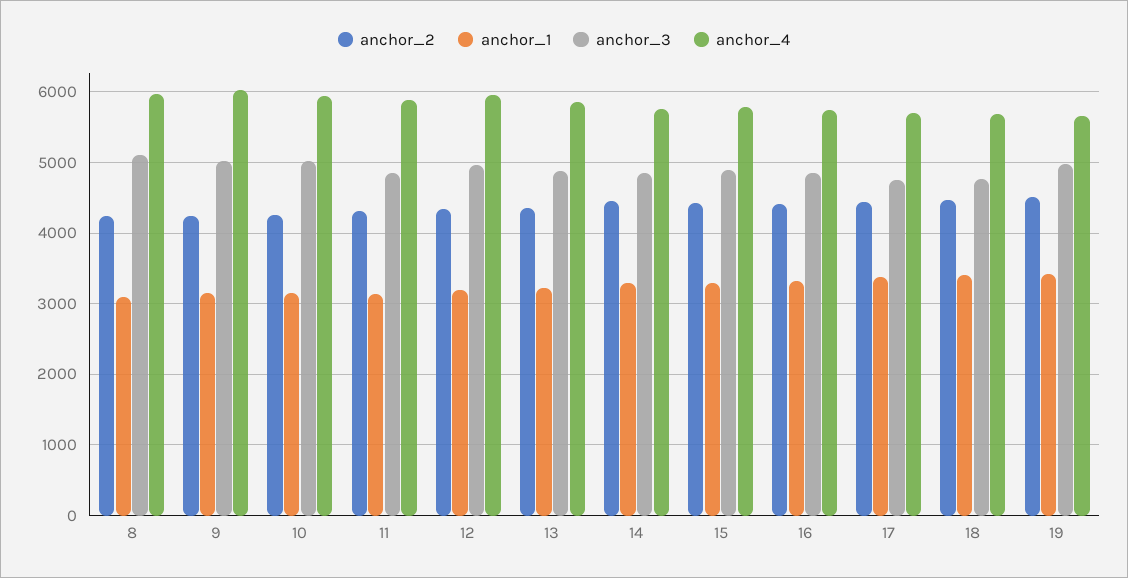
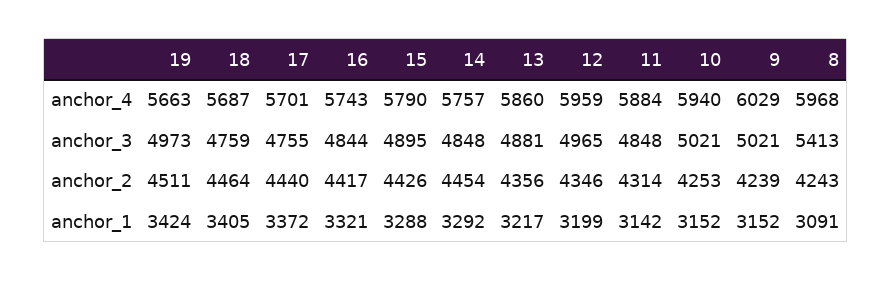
anchor_3, 8: 5100 -> 5413

